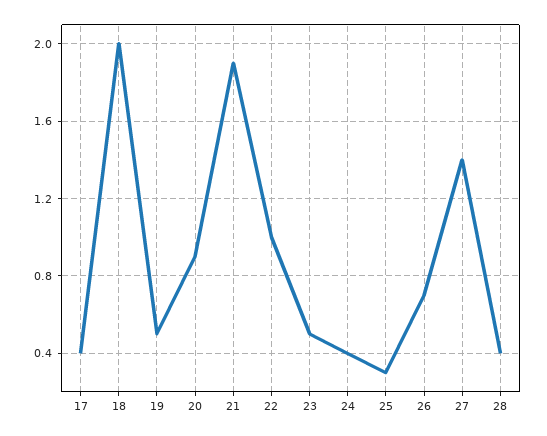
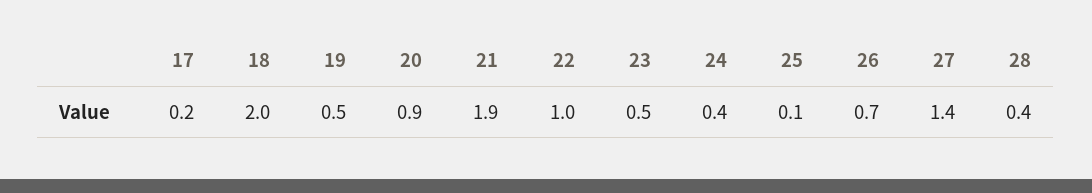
17: 0.4 -> 0.2
25: 0.3 -> 0.1

